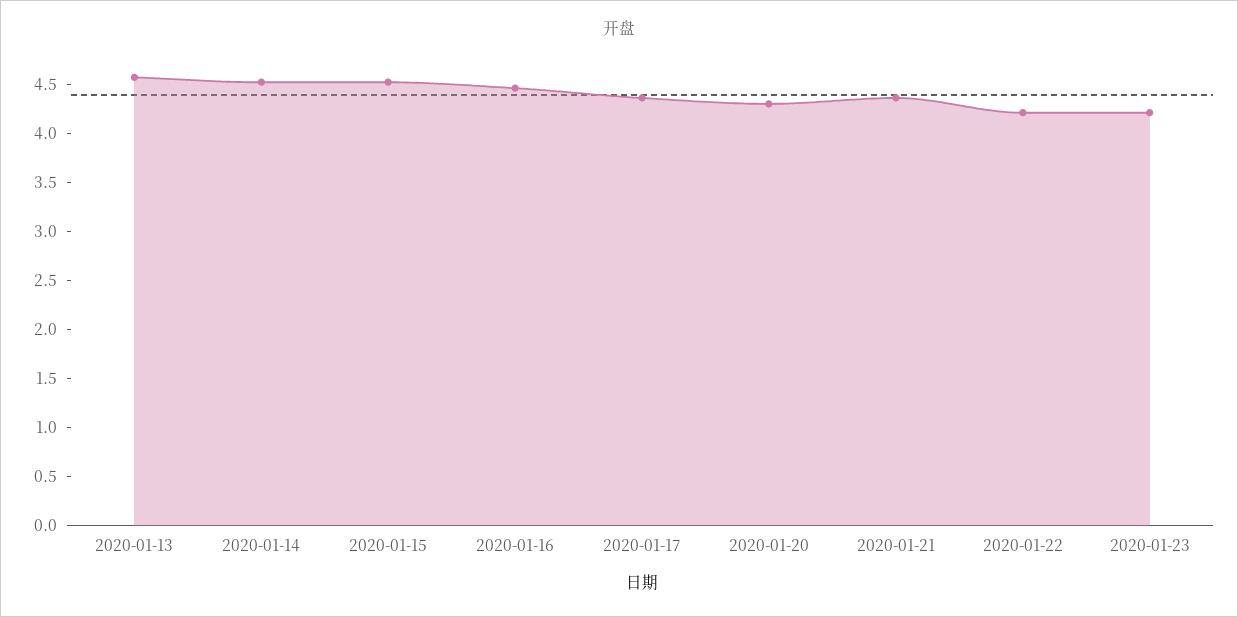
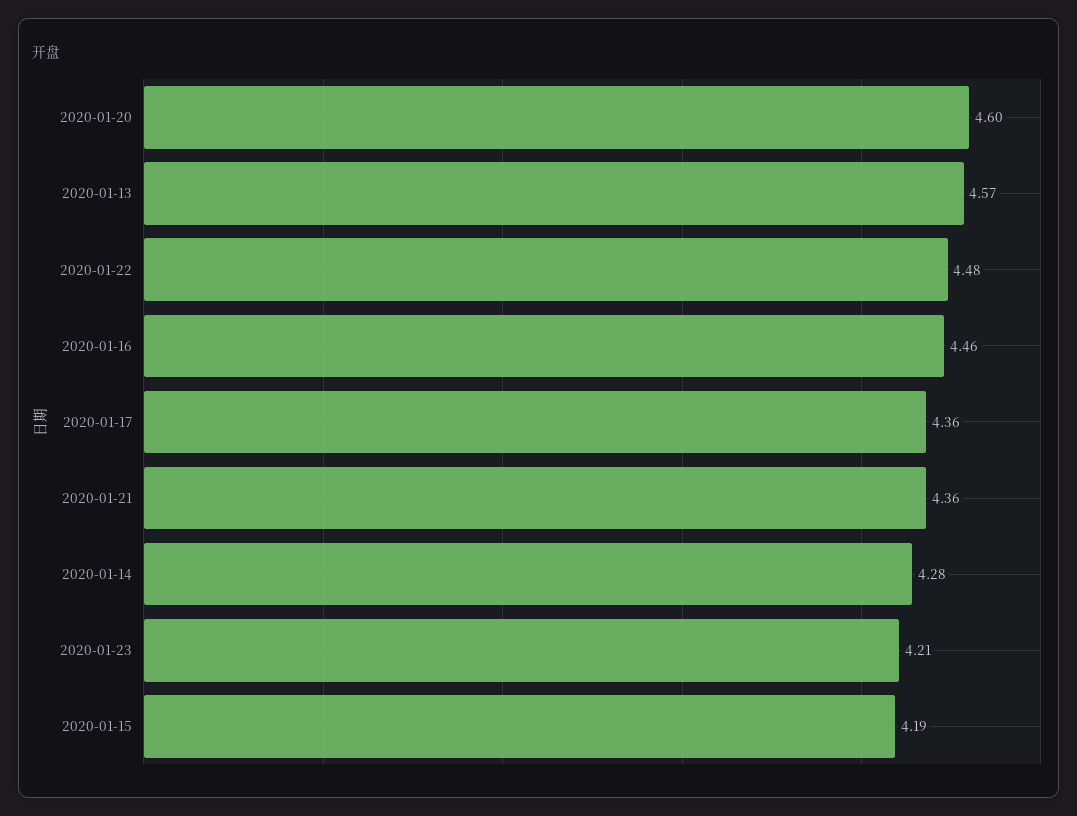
2020-01-14: 4.5 -> 4.28
2020-01-15: 4.5 -> 4.19
2020-01-20: 4.3 -> 4.6
2020-01-22: 4.2 -> 4.48

